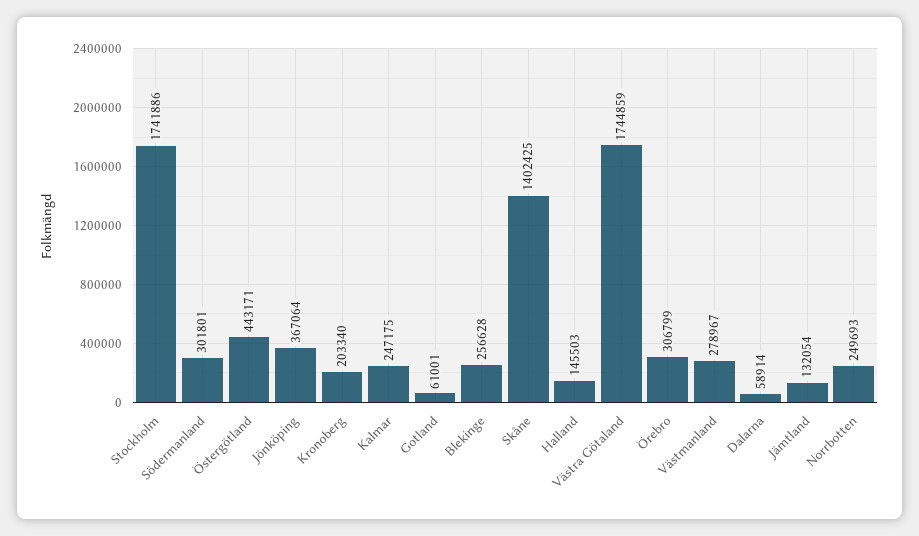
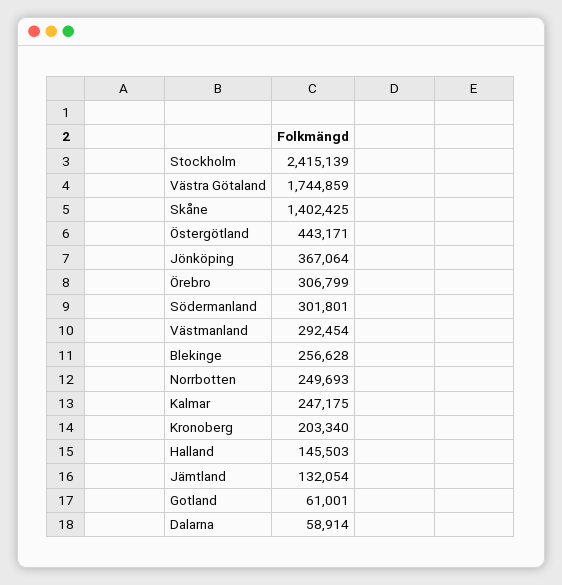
Stockholm: 1741886 -> 2415139
Västmanland: 278967 -> 292454

